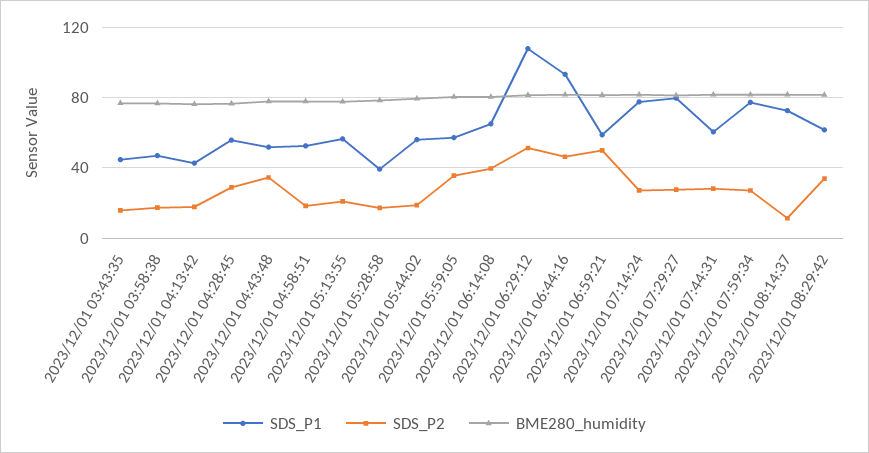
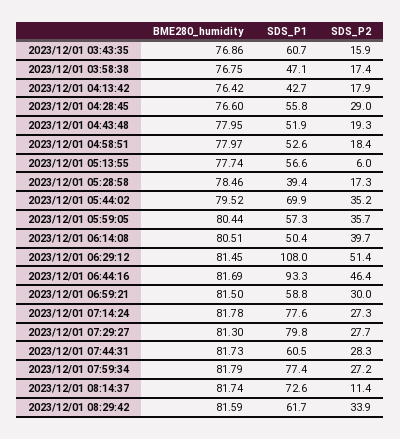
SDS_P1, 2023/12/01 03:43:35: 45 -> 60.7
SDS_P2, 2023/12/01 04:43:48: 35 -> 19.3
SDS_P2, 2023/12/01 05:13:55: 20 -> 6
SDS_P1, 2023/12/01 05:44:02: 55 -> 69.9
SDS_P2, 2023/12/01 05:44:02: 20 -> 35.2
SDS_P1, 2023/12/01 06:14:08: 65 -> 50.4
SDS_P2, 2023/12/01 06:59:21: 50 -> 30

